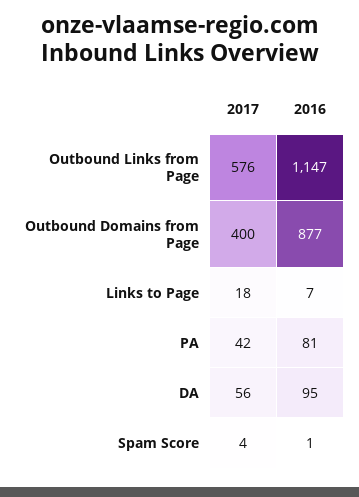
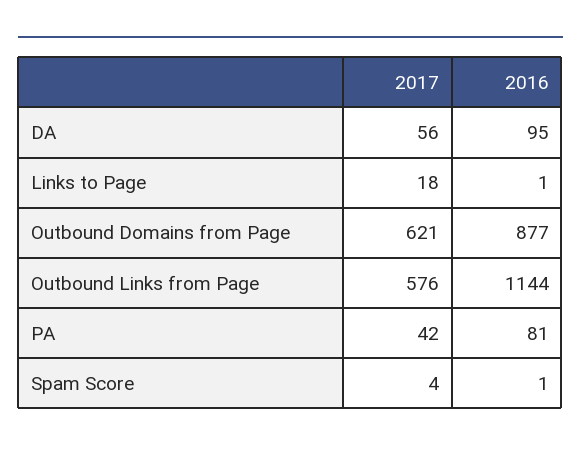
2016, Outbound Links from Page: 1147 -> 1144
2017, Outbound Domains from Page: 400 -> 621
2016, Links to Page: 7 -> 1

